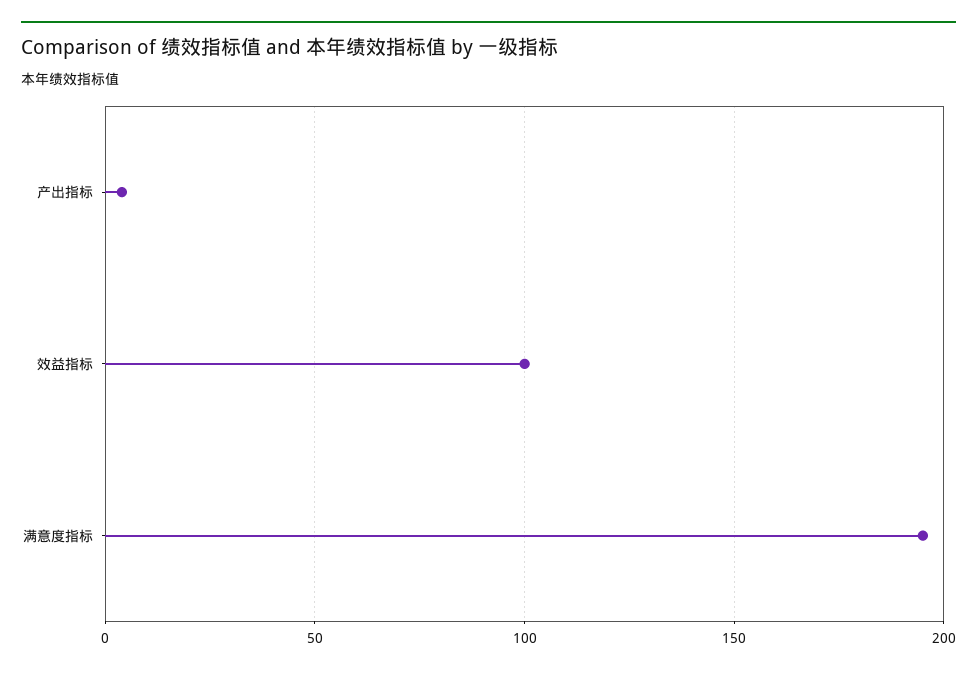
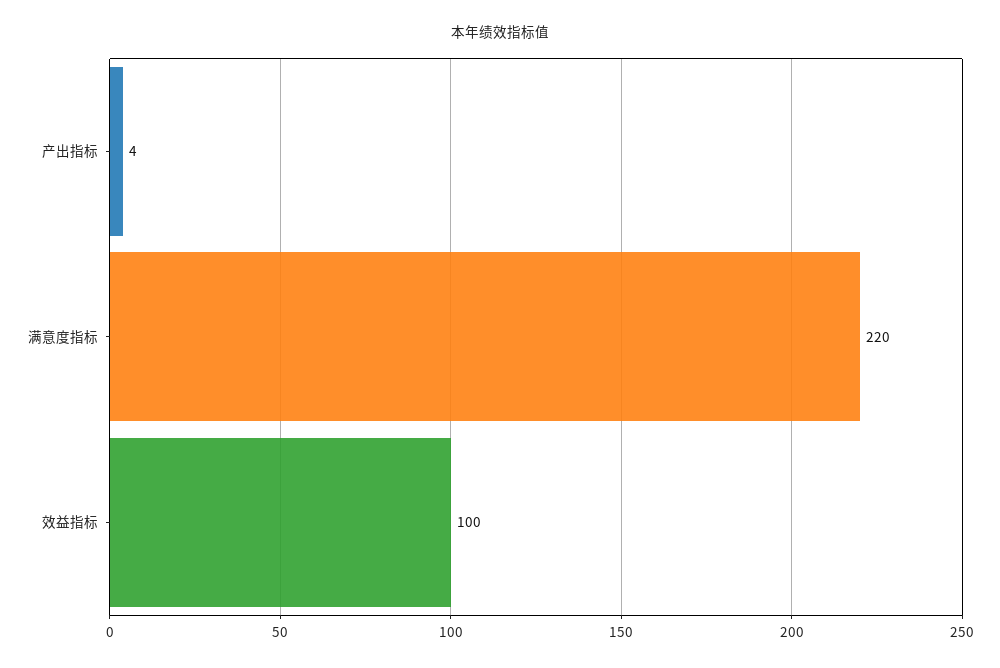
满意度指标: 195 -> 220

